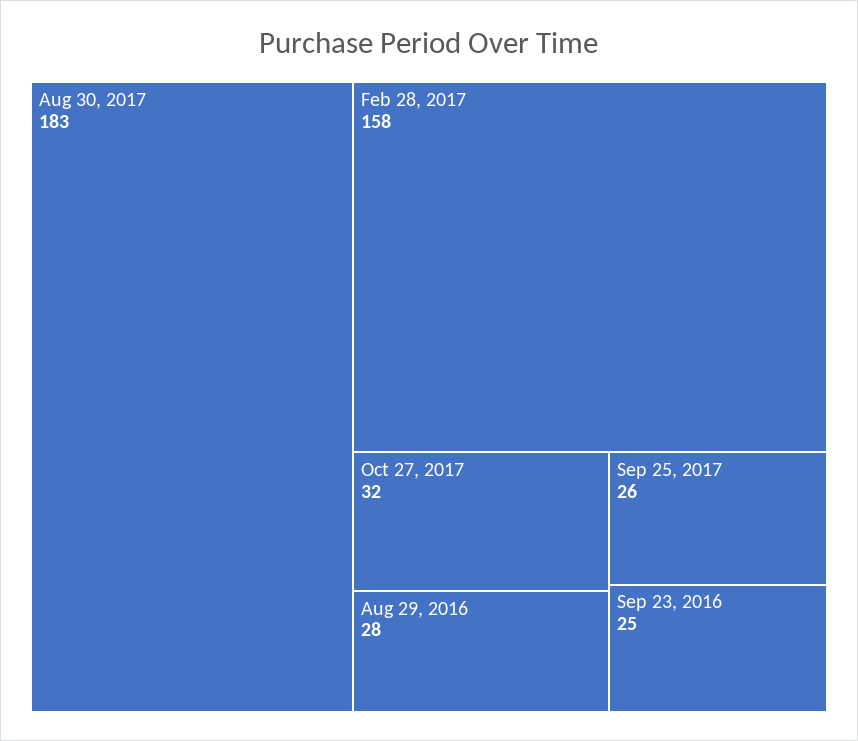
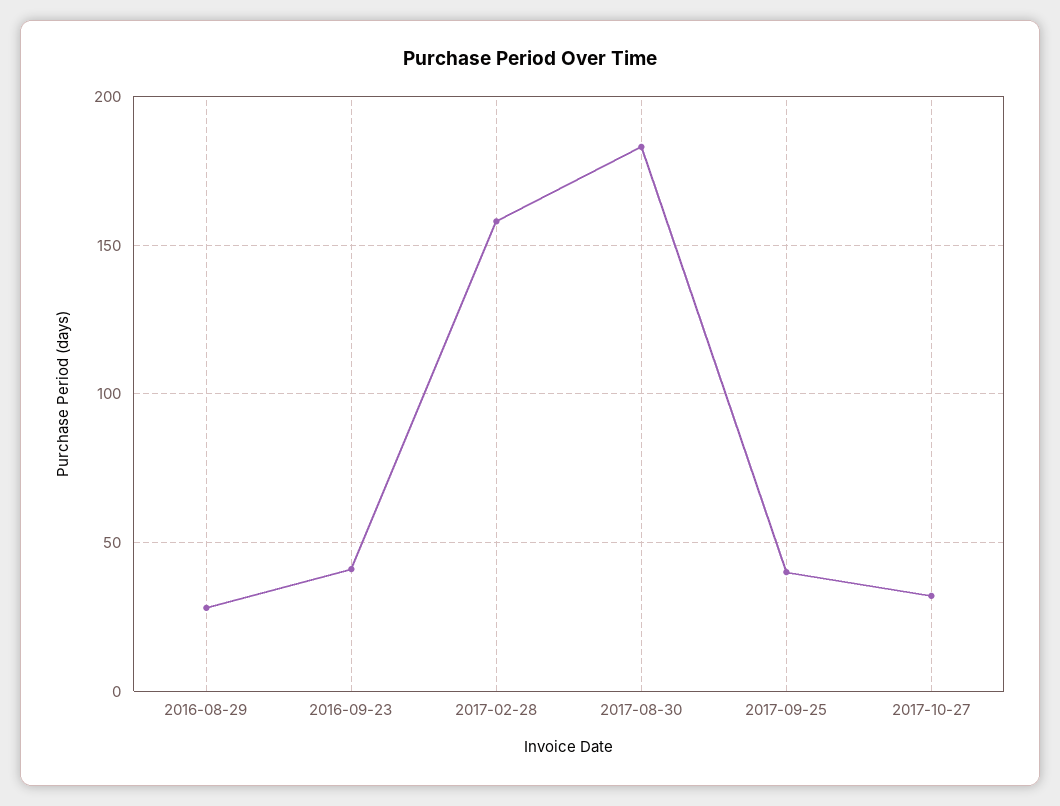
Sep 25, 2017: 26 -> 40
Sep 23, 2016: 25 -> 40

